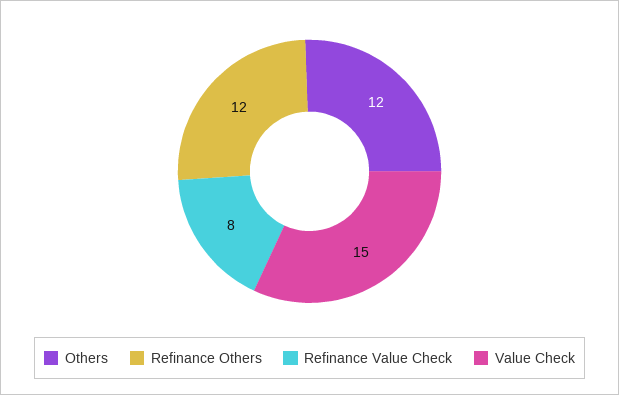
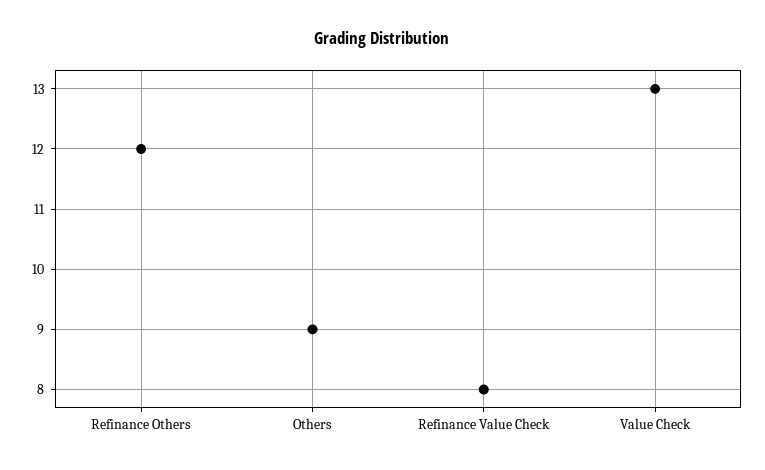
Others: 12 -> 9
Value Check: 15 -> 13

